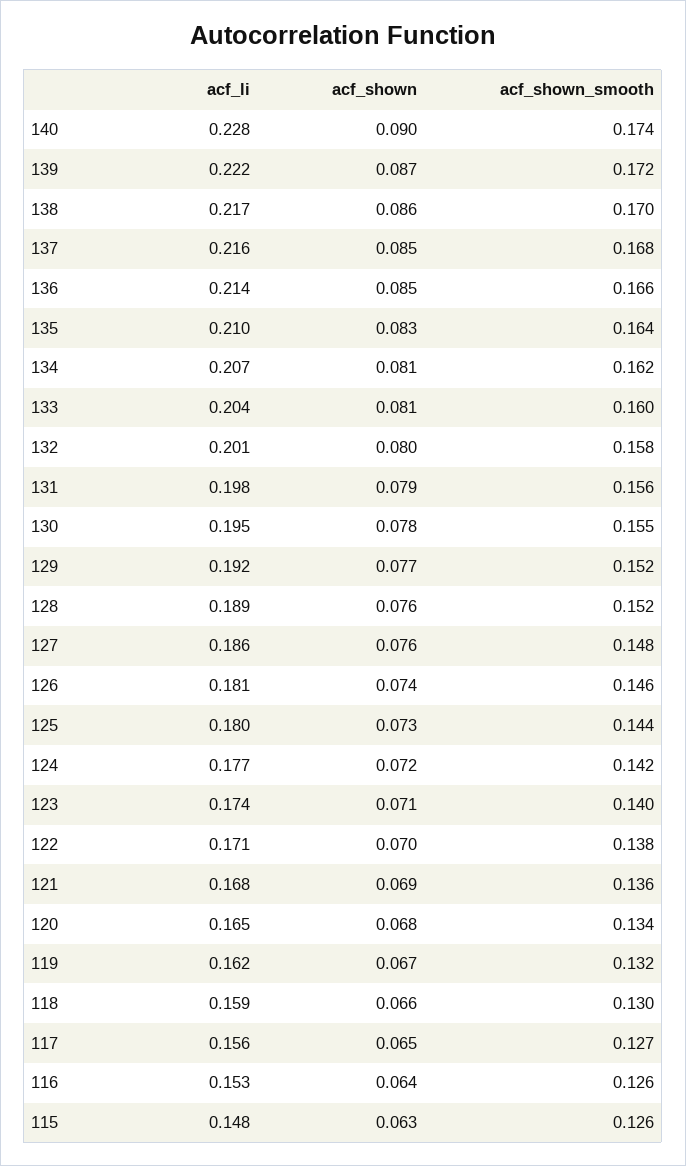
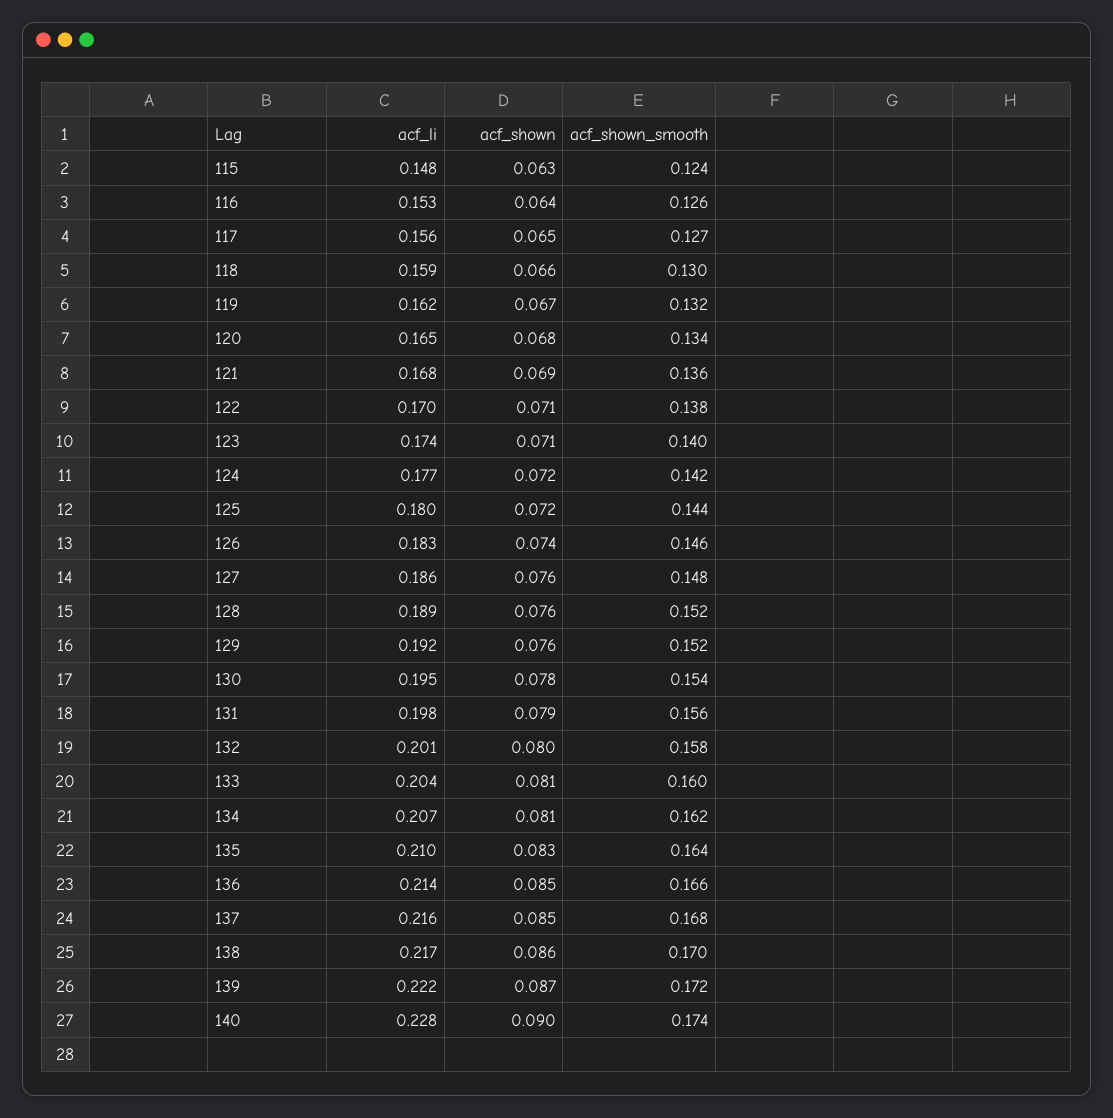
acf_shown_smooth, 130: 0.155 -> 0.154
acf_shown, 129: 0.077 -> 0.076
acf_li, 126: 0.181 -> 0.183
acf_shown, 125: 0.073 -> 0.072
acf_li, 122: 0.171 -> 0.17
acf_shown, 122: 0.07 -> 0.071
acf_shown_smooth, 115: 0.126 -> 0.124

